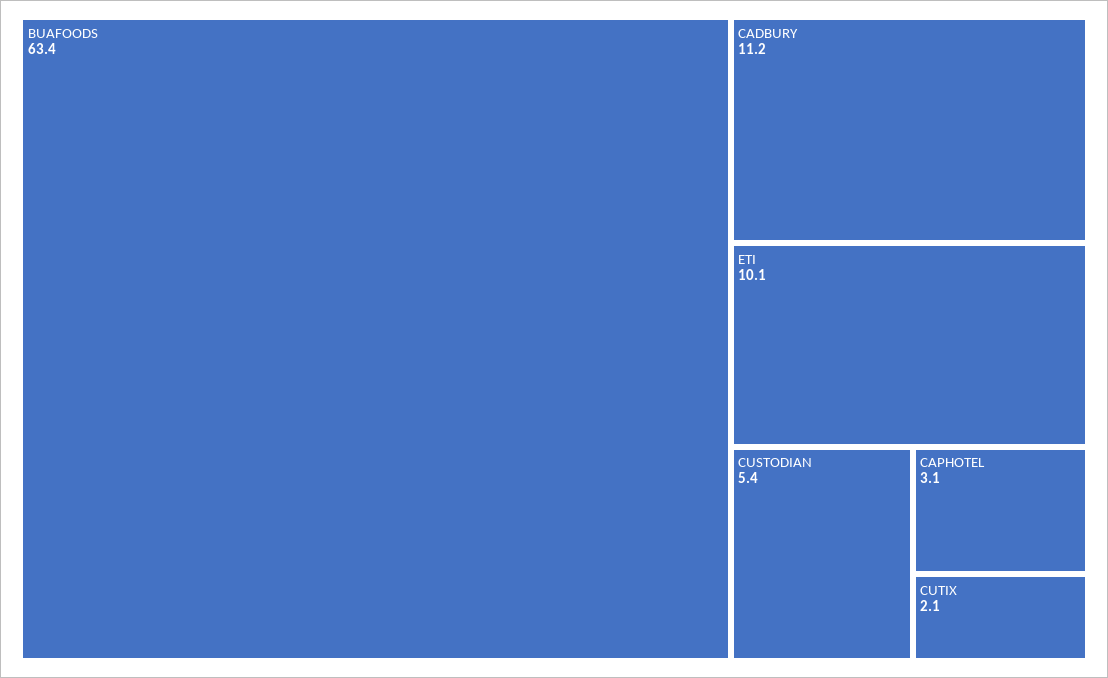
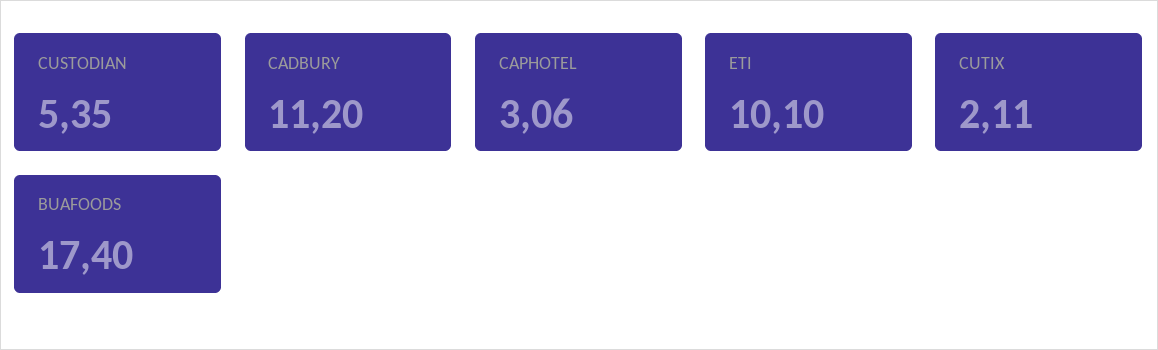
BUAFOODS: 63.4 -> 17.4

